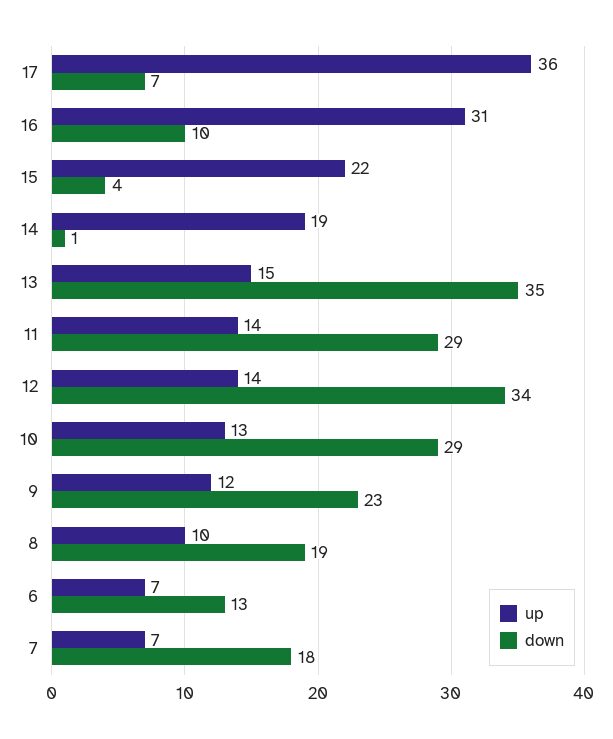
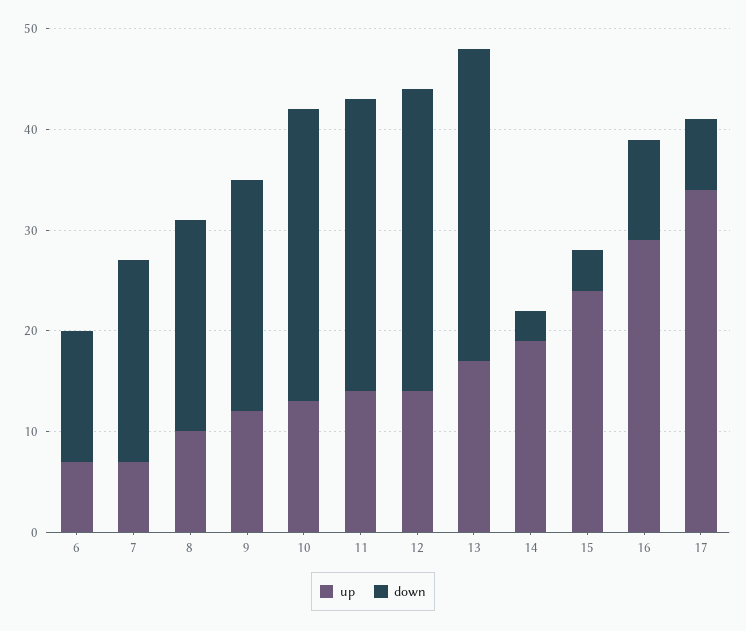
up, 17: 36 -> 34
up, 16: 31 -> 29
up, 15: 22 -> 24
down, 14: 1 -> 3
up, 13: 15 -> 17
down, 13: 35 -> 31
down, 12: 34 -> 30
down, 8: 19 -> 21
down, 7: 18 -> 20

